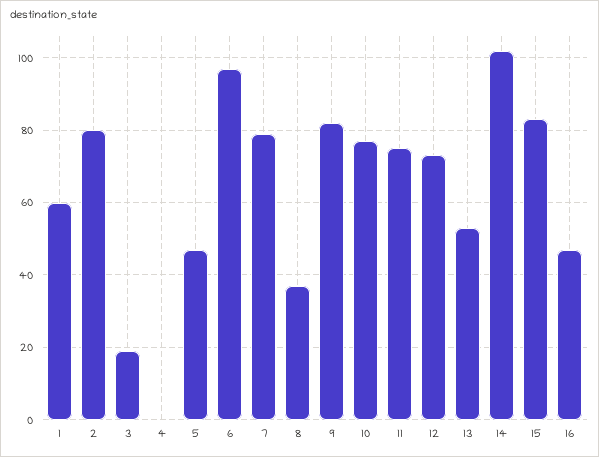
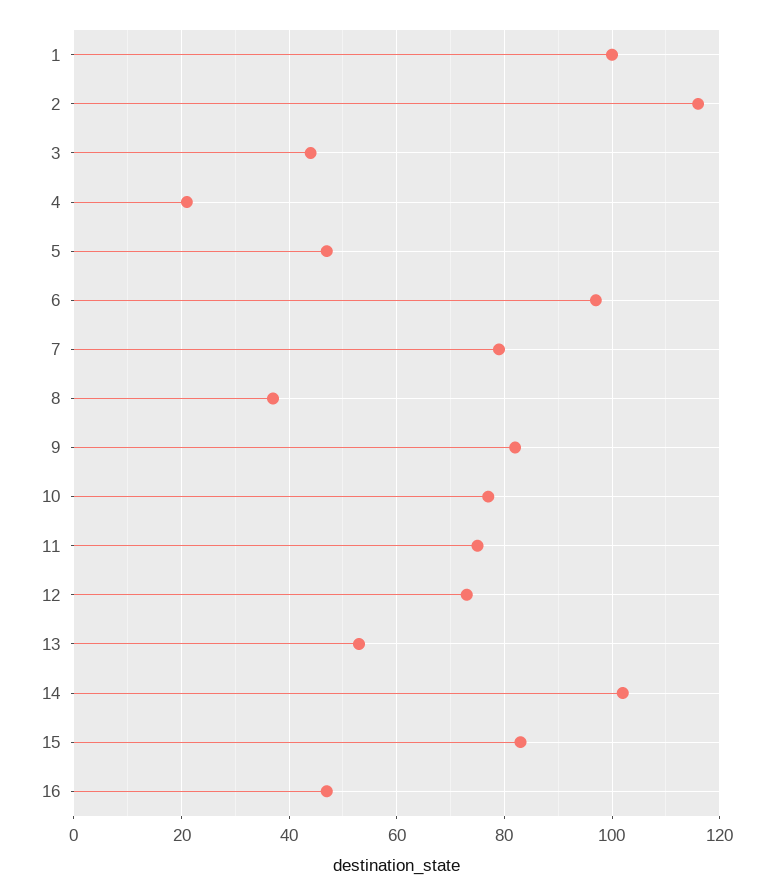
1: 60 -> 100
2: 80 -> 115
3: 20 -> 45
4: 0 -> 20

